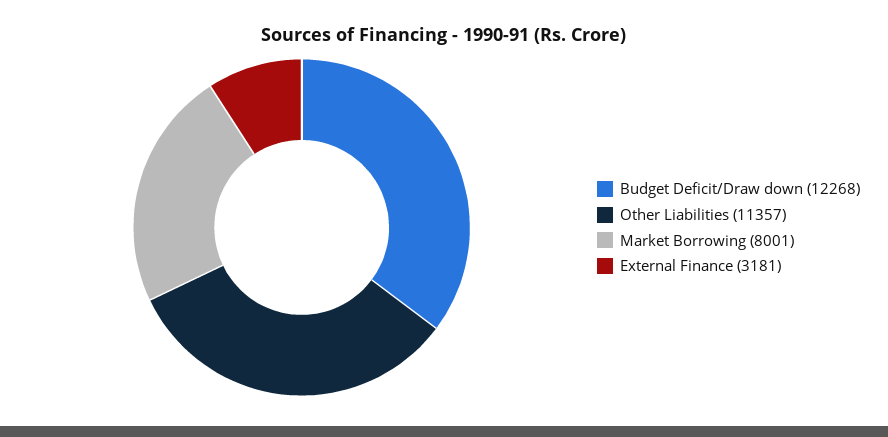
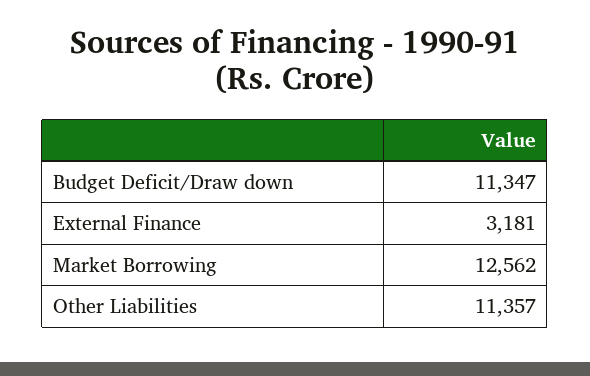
Budget Deficit/Draw down: 12268 -> 11347
Market Borrowing: 8001 -> 12562

